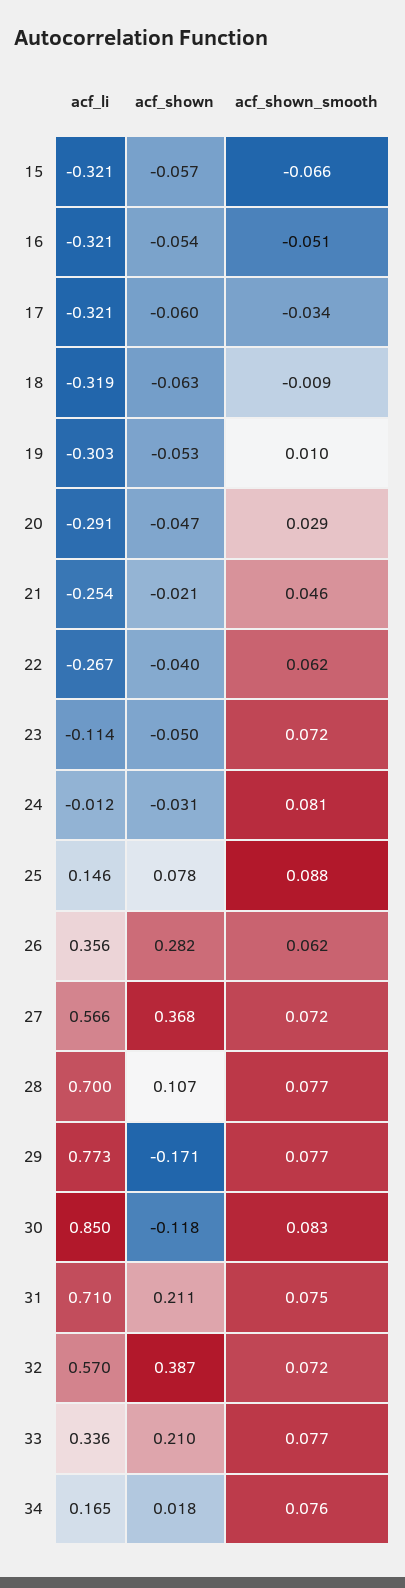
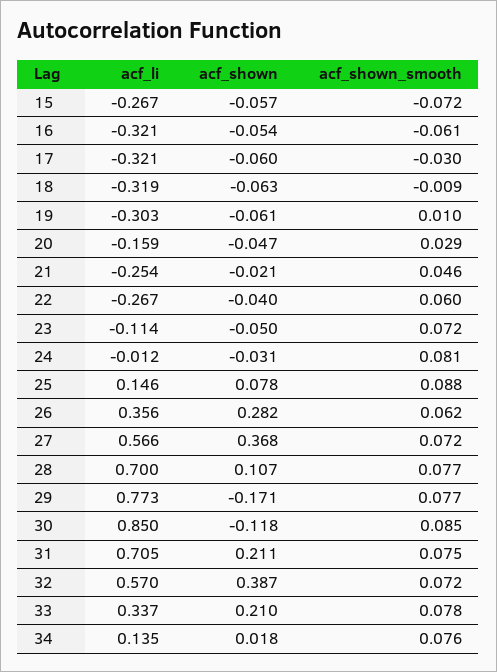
acf_li, 15: -0.321 -> -0.267
acf_shown_smooth, 15: -0.066 -> -0.072
acf_shown_smooth, 16: -0.051 -> -0.061
acf_shown_smooth, 17: -0.034 -> -0.03
acf_shown, 19: -0.053 -> -0.061
acf_li, 20: -0.291 -> -0.159
acf_shown_smooth, 22: 0.062 -> 0.06
acf_shown_smooth, 30: 0.083 -> 0.085
acf_li, 31: 0.71 -> 0.705
acf_li, 33: 0.336 -> 0.337
acf_shown_smooth, 33: 0.077 -> 0.078
acf_li, 34: 0.165 -> 0.135

